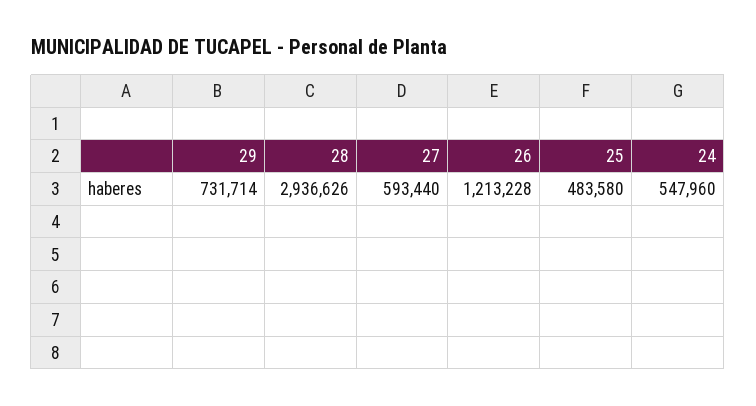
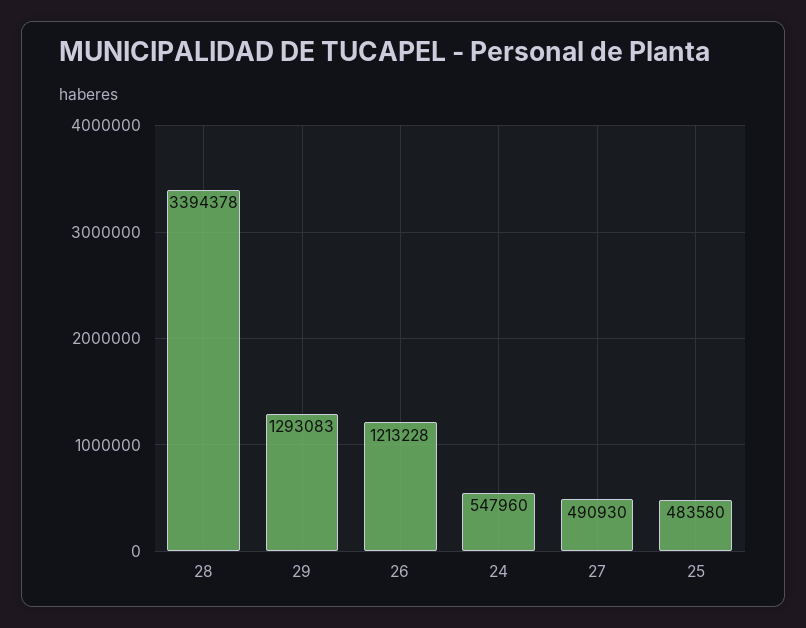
29: 731714 -> 1293083
28: 2936626 -> 3394378
27: 593440 -> 490930

